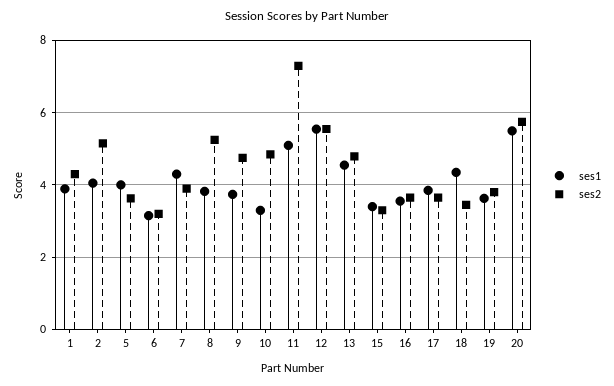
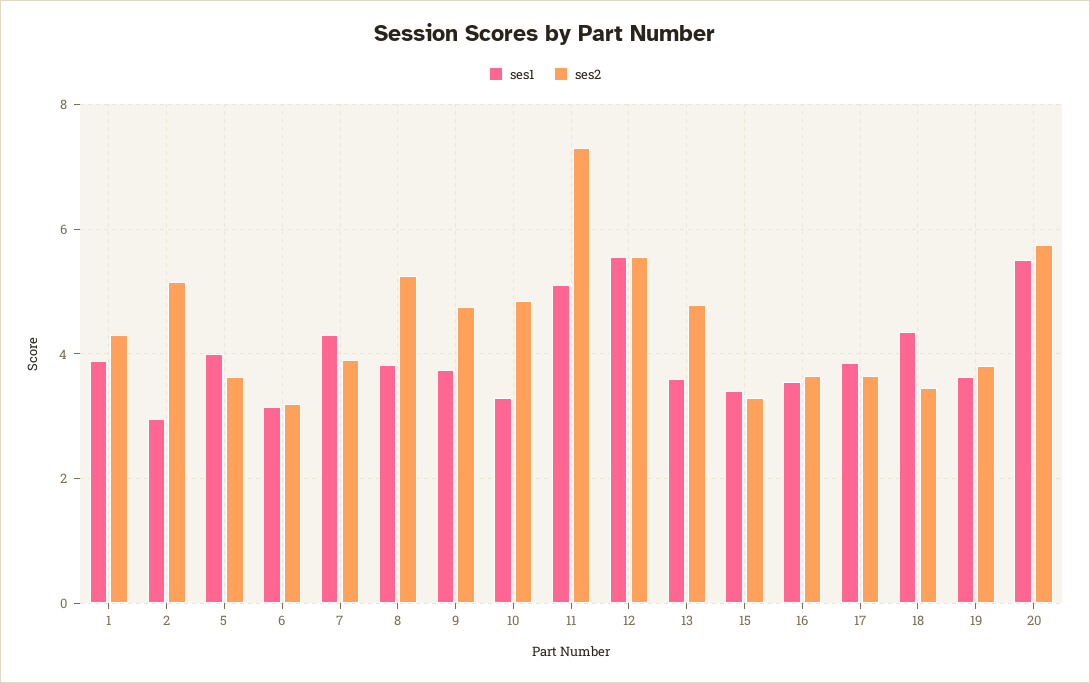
ses1, 2: 4 -> 3
ses1, 13: 4.6 -> 3.6

